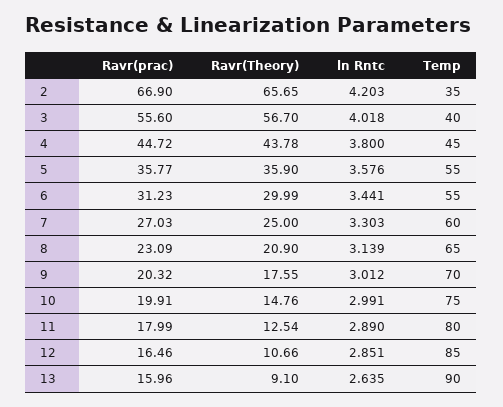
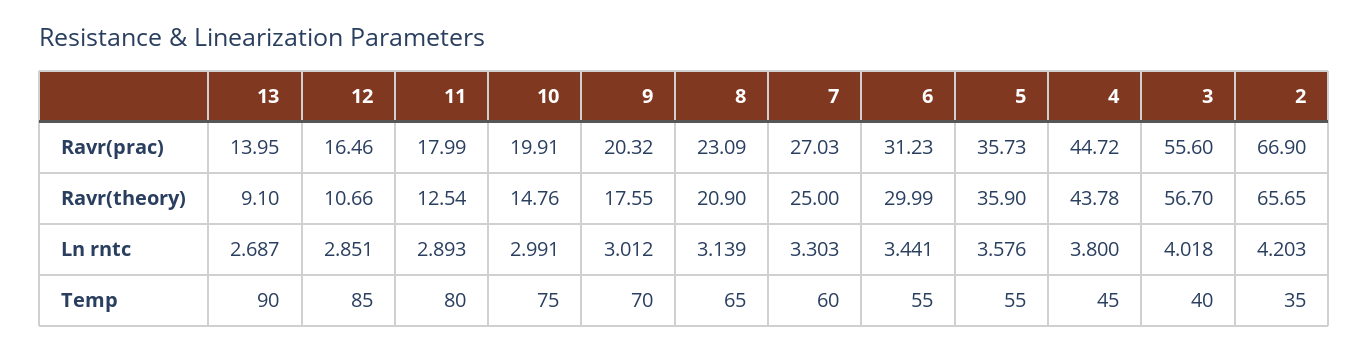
Ravr(prac), 5: 35.77 -> 35.73
ln Rntc, 11: 2.89 -> 2.893
Ravr(prac), 13: 15.96 -> 13.95
ln Rntc, 13: 2.635 -> 2.687

